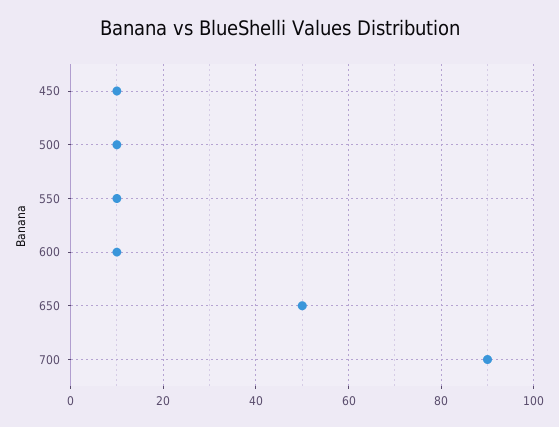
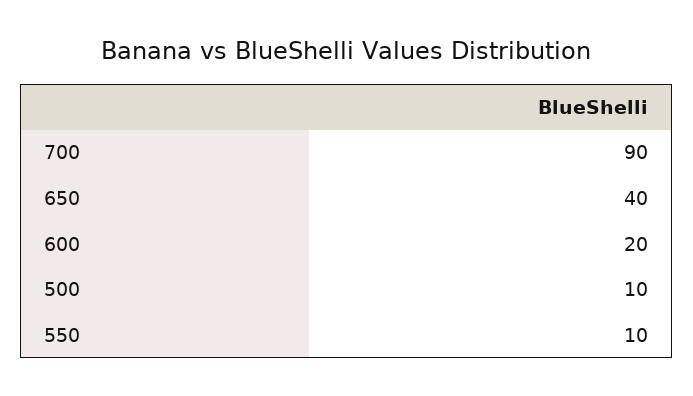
450: 10 -> none
600: 10 -> 20
650: 50 -> 40

